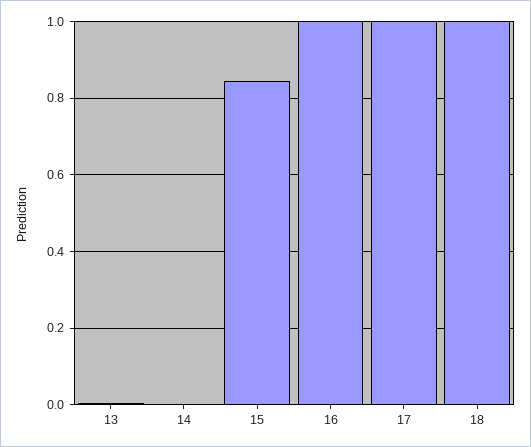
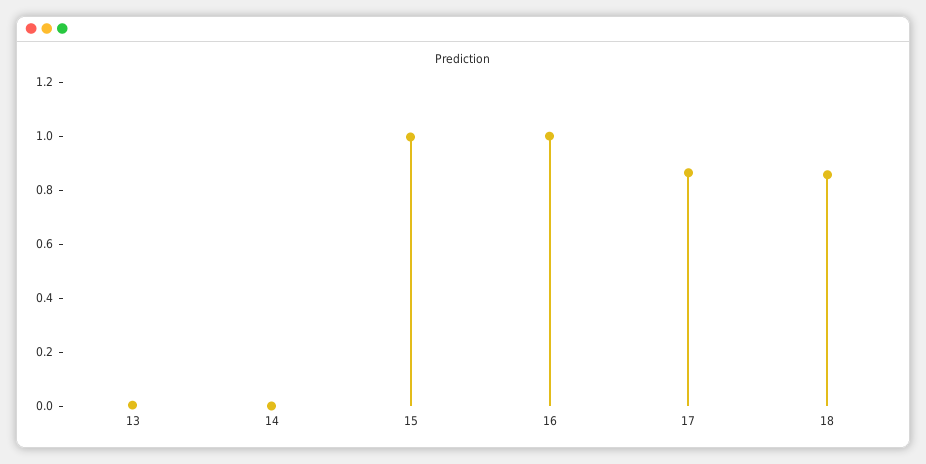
15: 0.84 -> 1
17: 1 -> 0.85
18: 1 -> 0.85

